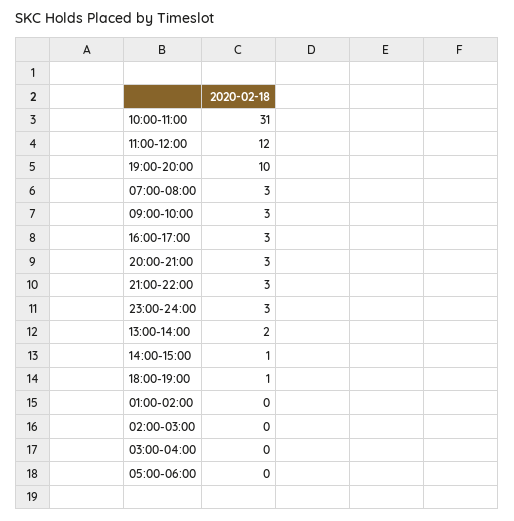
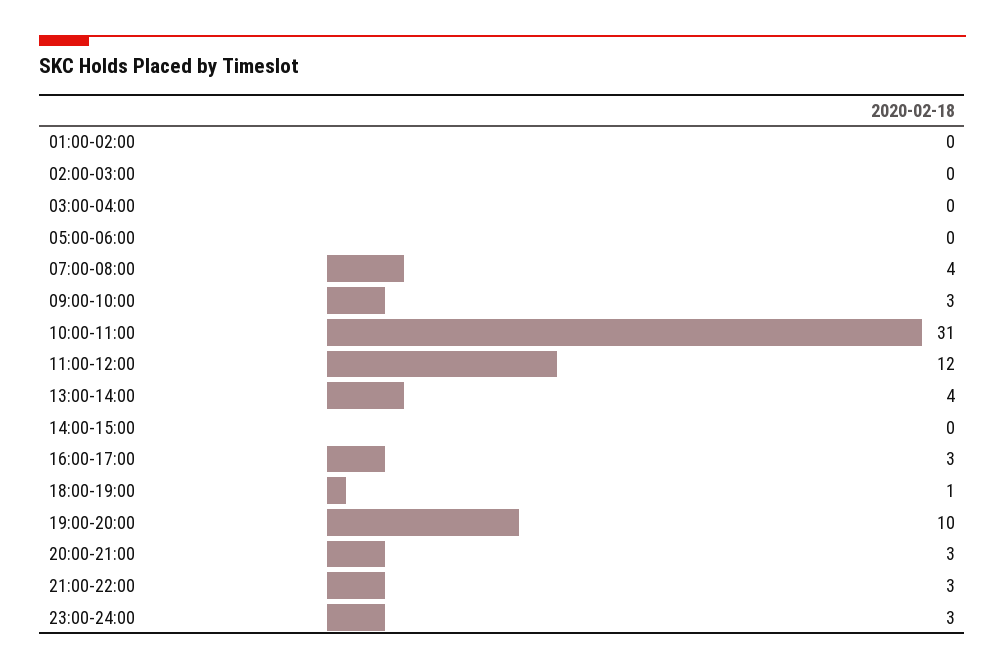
07:00-08:00: 3 -> 4
13:00-14:00: 2 -> 4
14:00-15:00: 1 -> 0

